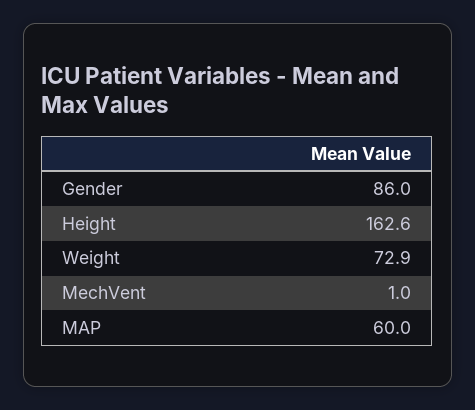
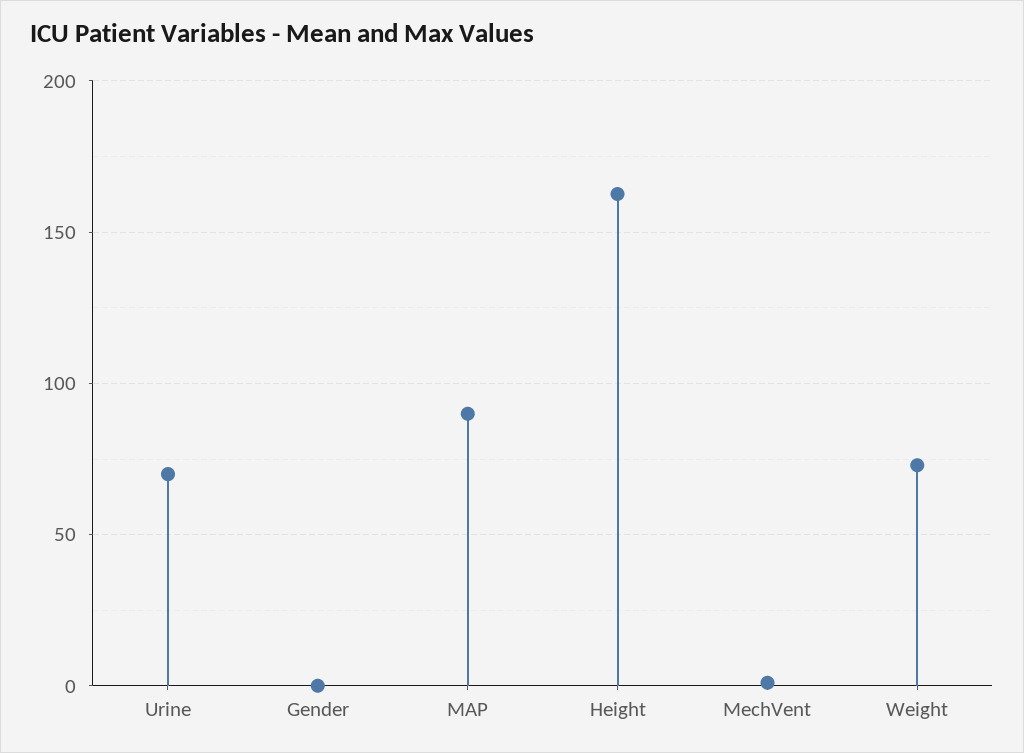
Gender: 86 -> 0
MAP: 60 -> 90
Urine: none -> 70

